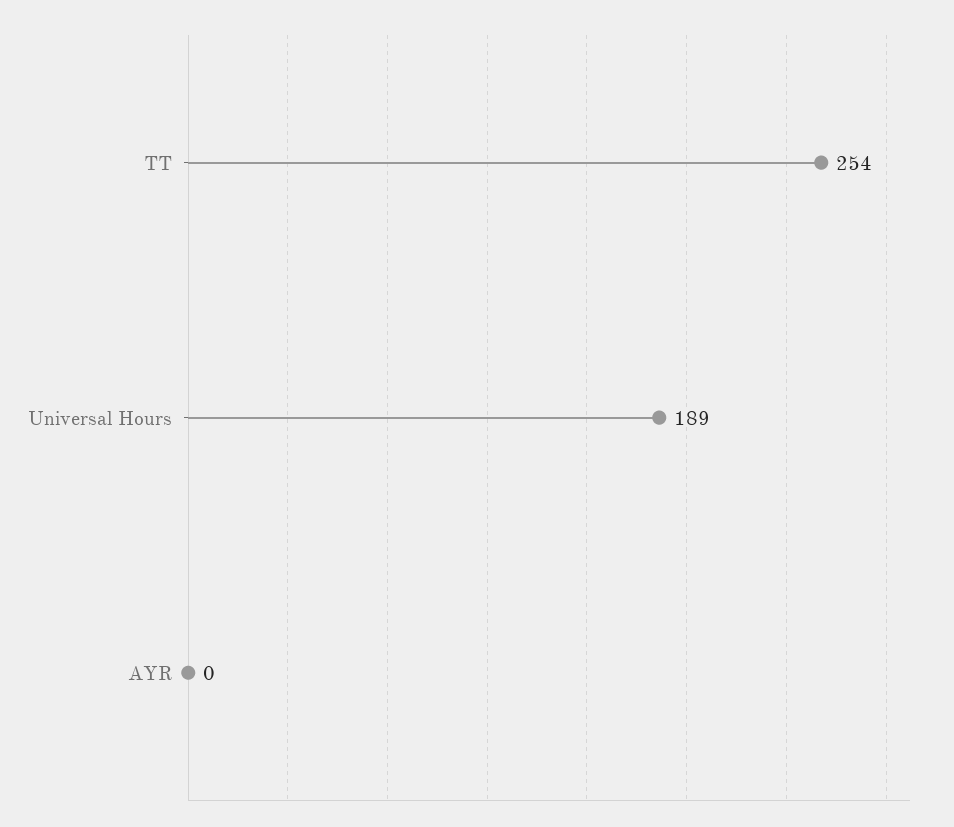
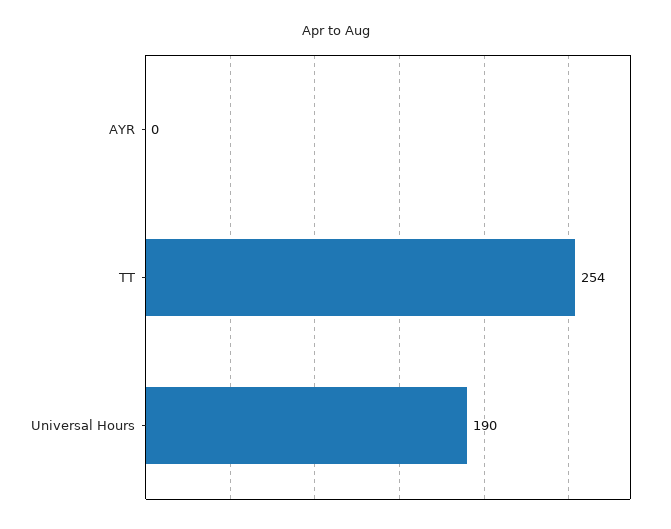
Universal Hours: 189 -> 190

